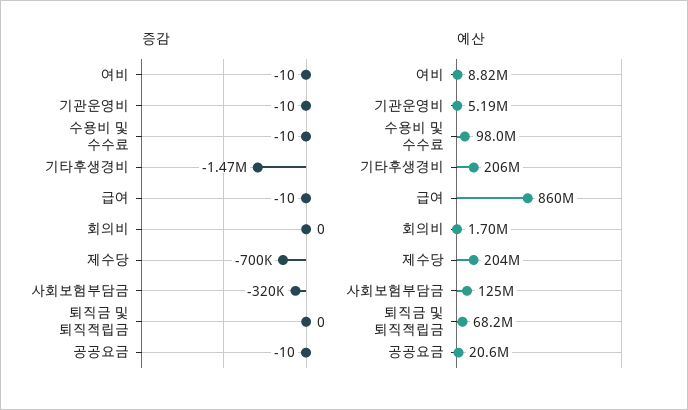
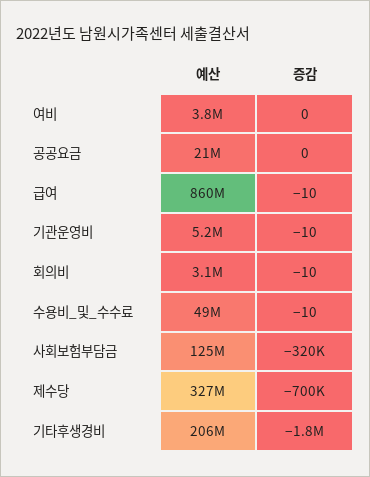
증감, 여비: -10 -> 0
증감, 기타후생경비: -1470000 -> -1800000
증감, 회의비: 0 -> -10
증감, 퇴직금 및 퇴직적립금: 0 -> none
증감, 공공요금: -10 -> 0
예산, 여비: 8820000 -> 3800000
예산, 수용비 및 수수료: 98000000 -> 49000000
예산, 회의비: 1700000 -> 3100000
예산, 제수당: 204000000 -> 327000000
예산, 퇴직금 및 퇴직적립금: 68200000 -> none

